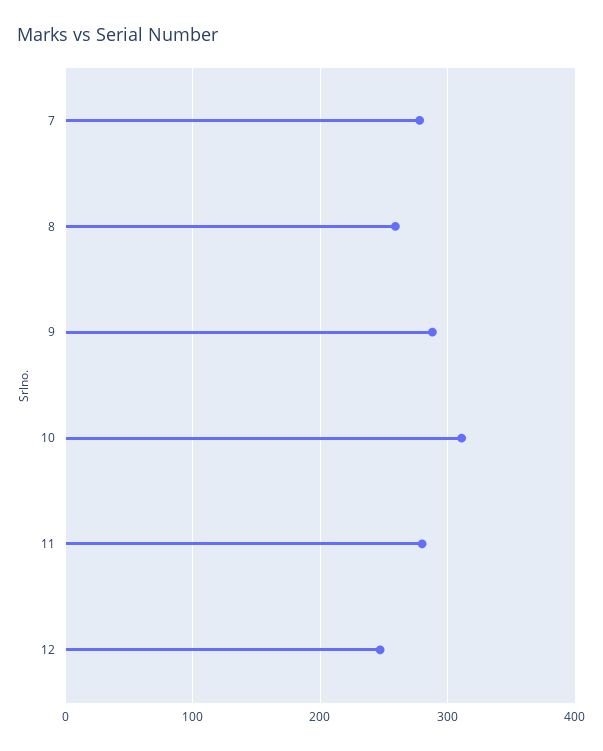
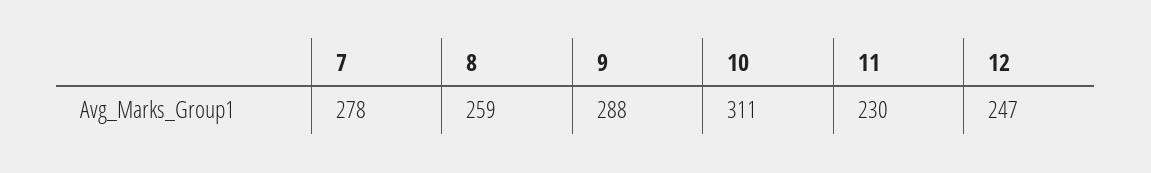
11: 280 -> 230

